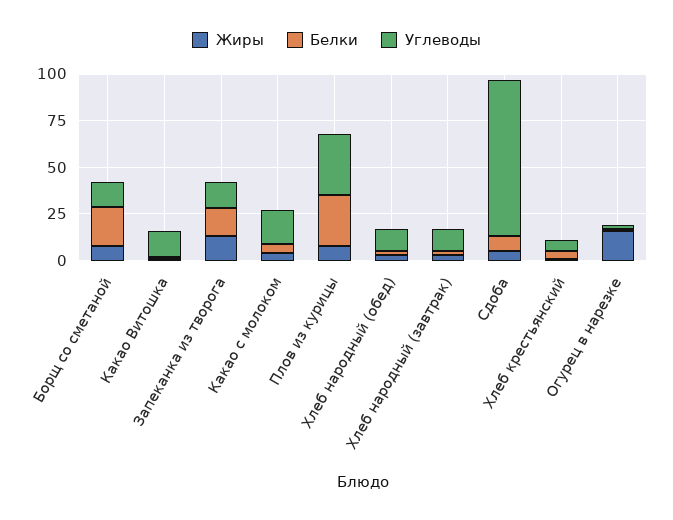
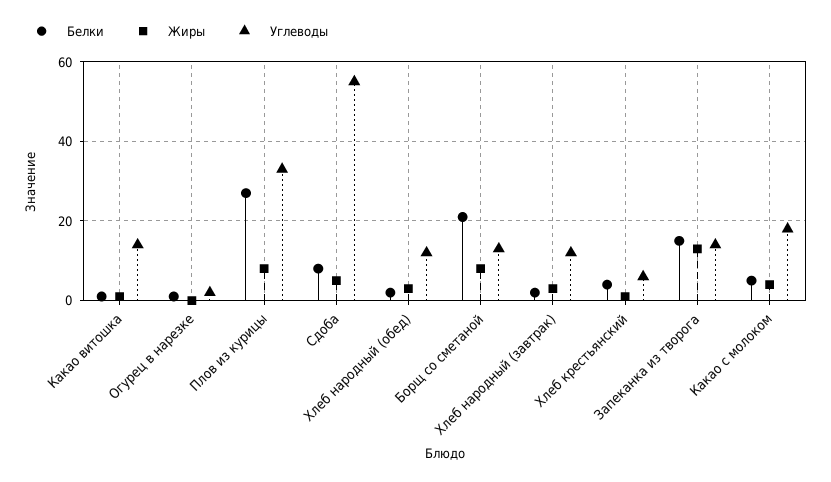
Углеводы, Сдоба: 85 -> 55
Жиры, Огурец в нарезке: 15 -> 0

